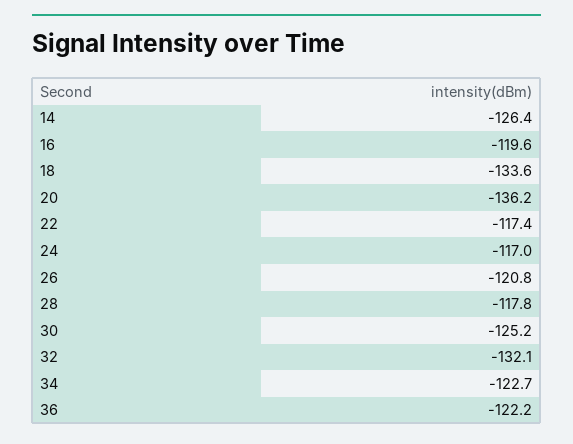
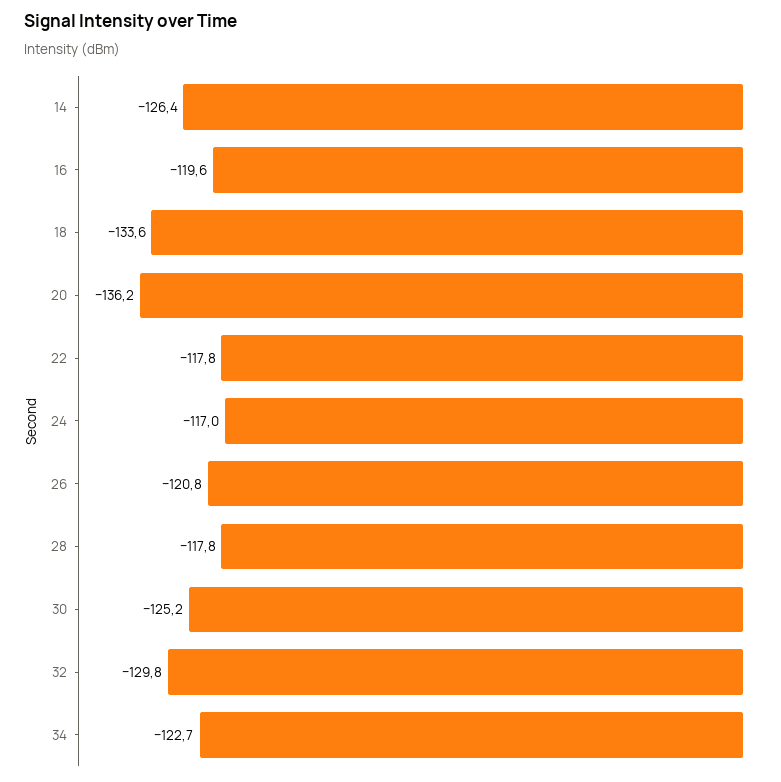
22: -117.4 -> -117.8
32: -132.1 -> -129.8
36: -122.2 -> none

